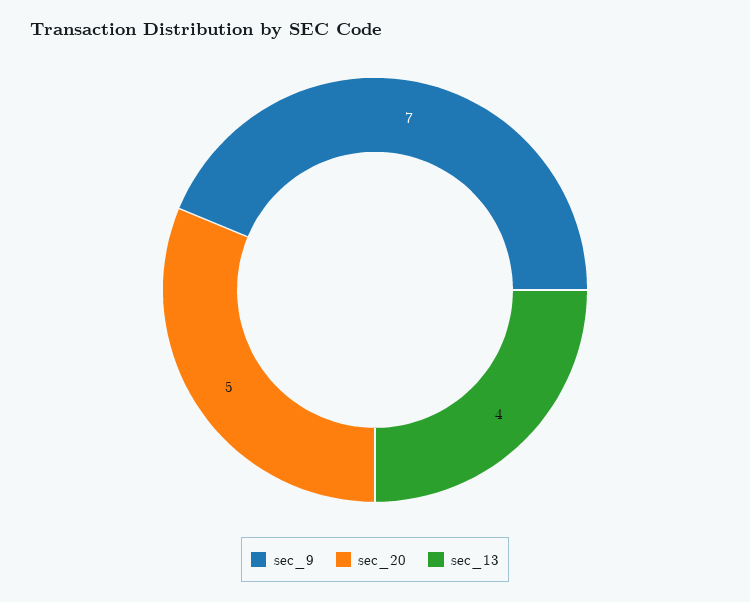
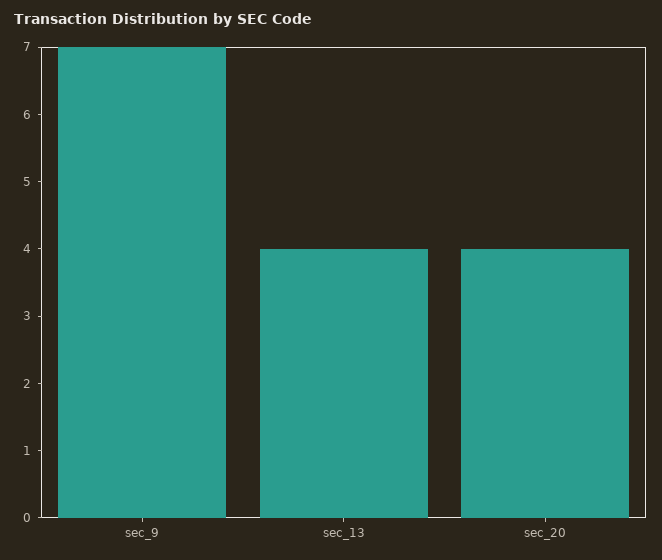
sec_20: 5 -> 4

